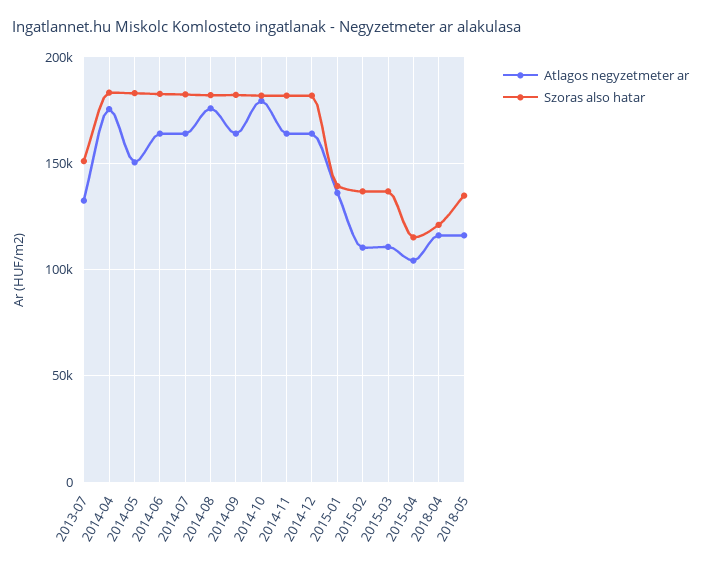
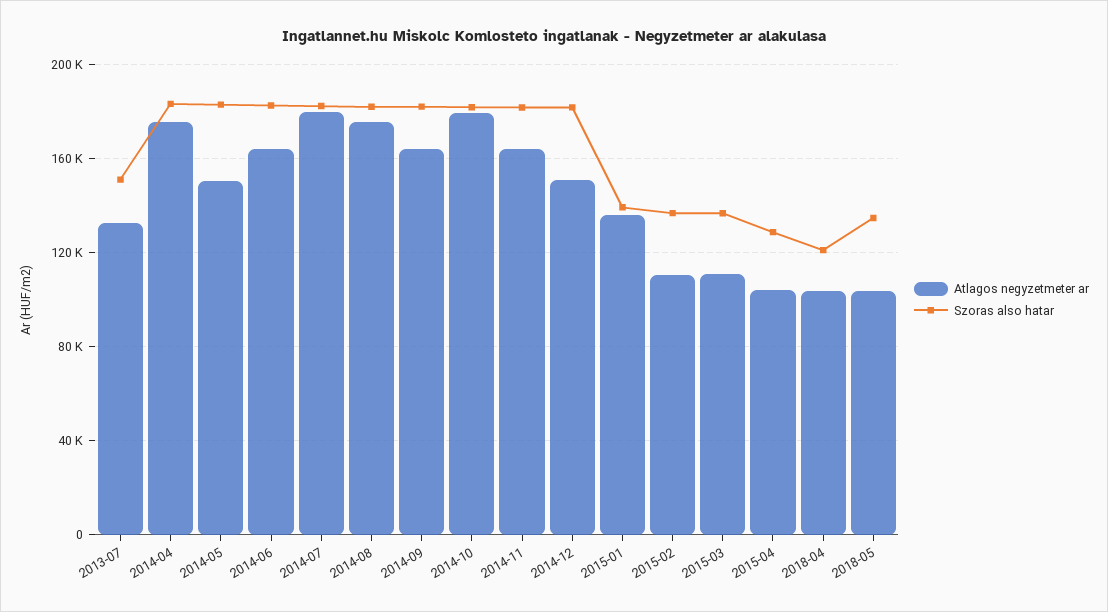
Atlagos negyzetmeter ar, 2014-07: 165000 -> 180000
Atlagos negyzetmeter ar, 2014-12: 165000 -> 150000
Szoras also hatar, 2015-04: 115000 -> 130000
Atlagos negyzetmeter ar, 2018-04: 115000 -> 105000
Atlagos negyzetmeter ar, 2018-05: 115000 -> 105000

